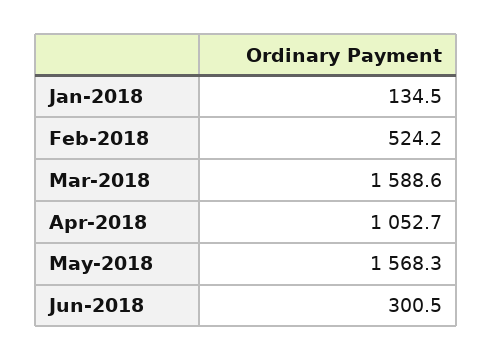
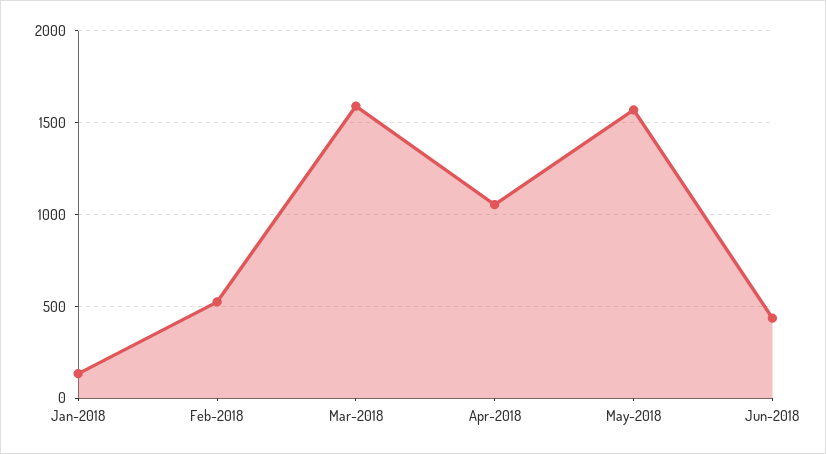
Jun-2018: 300.5 -> 450

